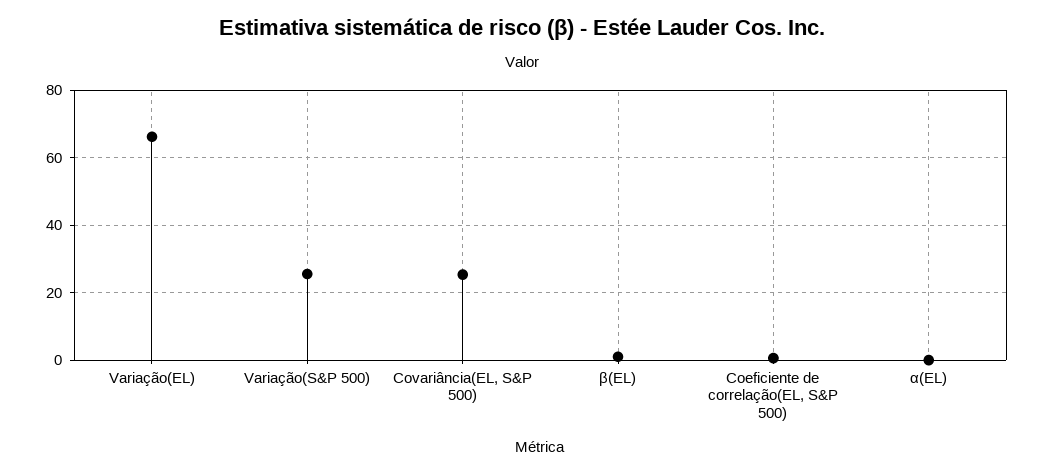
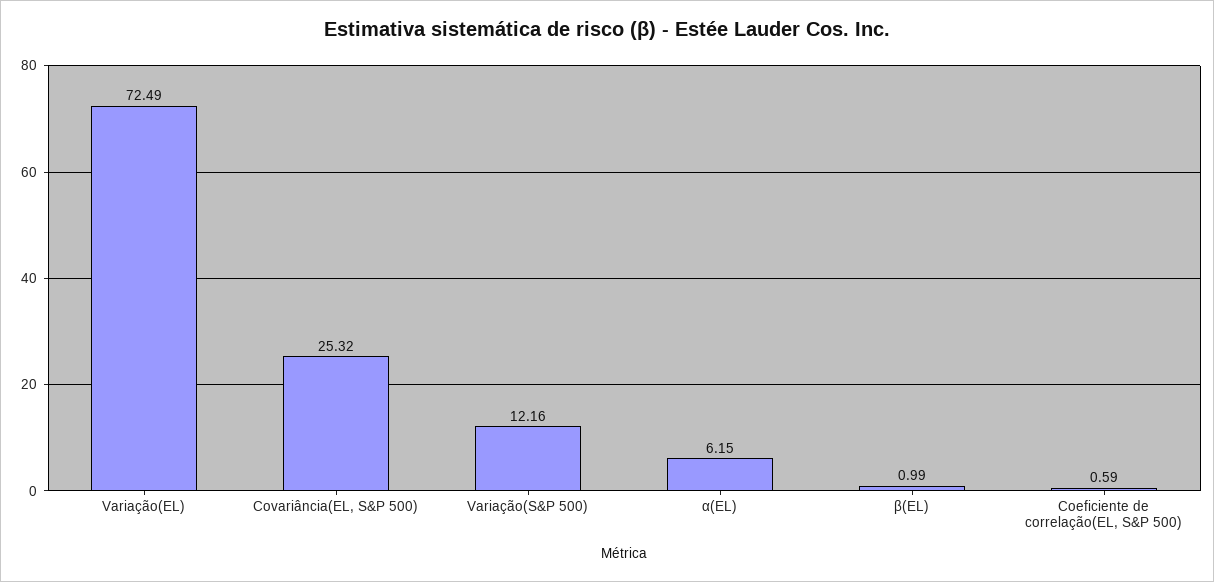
Variação(EL): 66 -> 72.49
Variação(S&P 500): 26 -> 12.16
α(EL): 0 -> 6.15

